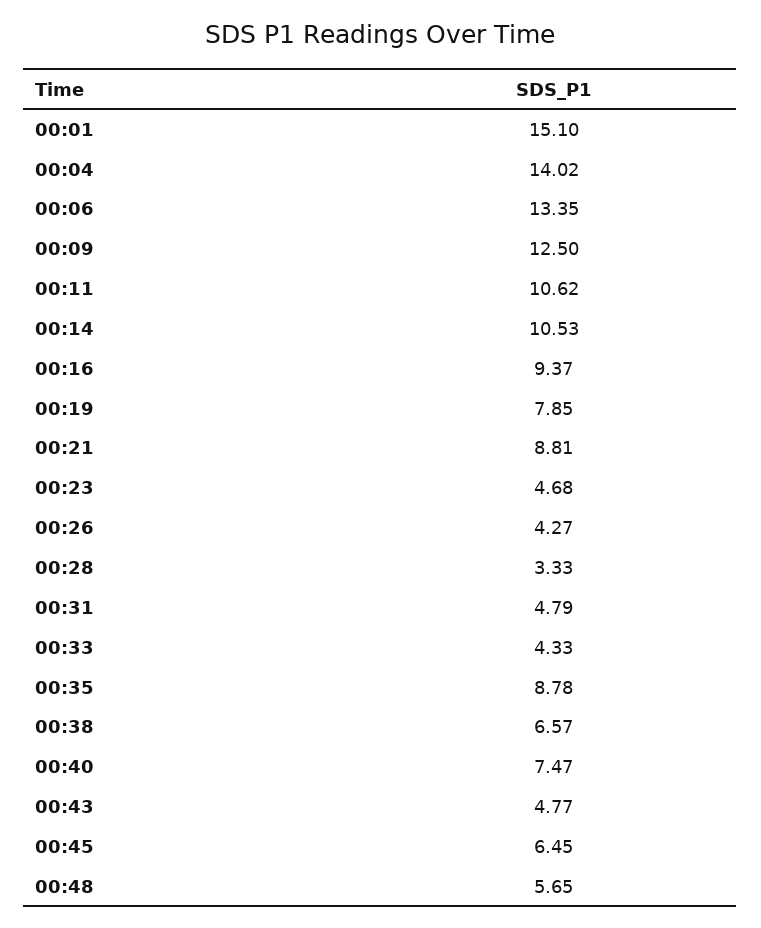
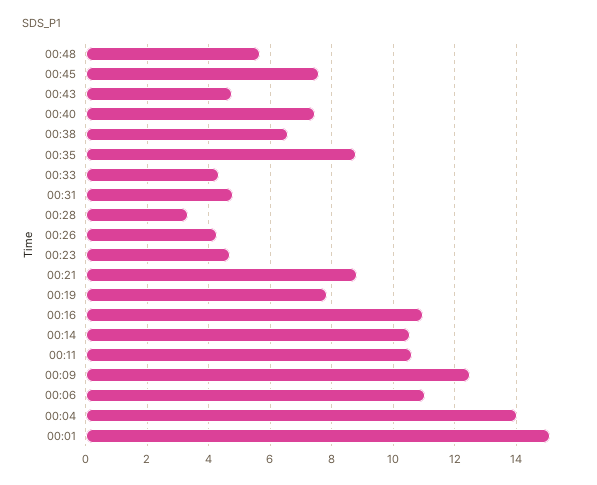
00:06: 13.35 -> 11
00:16: 9.37 -> 11
00:45: 6.45 -> 7.6

